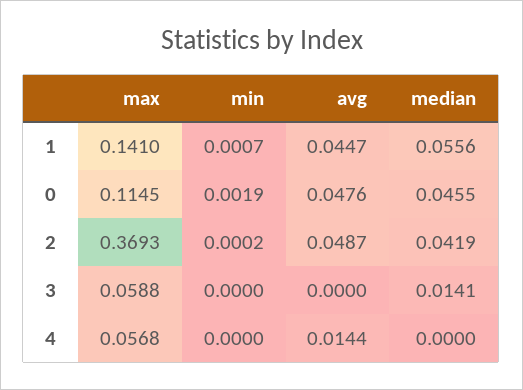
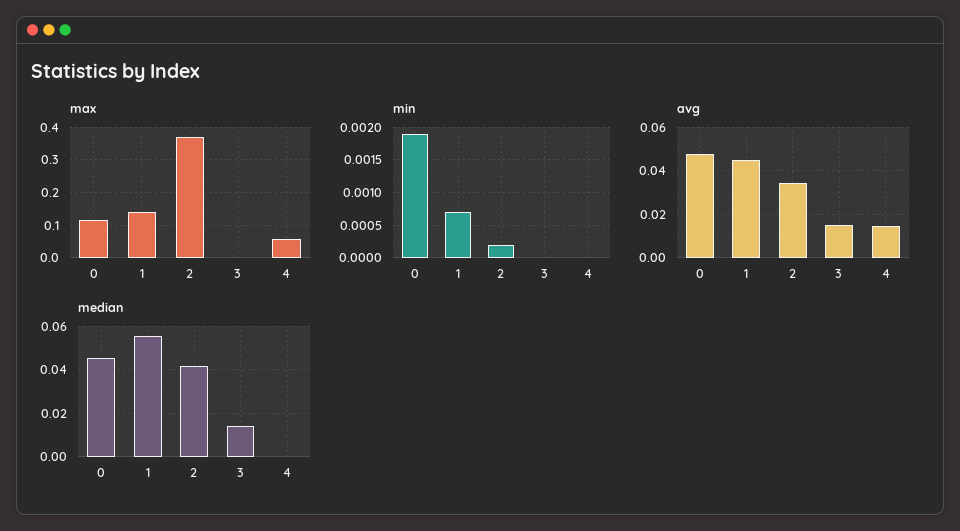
avg, 2: 0.0487 -> 0.035
max, 3: 0.0588 -> 0
avg, 3: 0 -> 0.015

